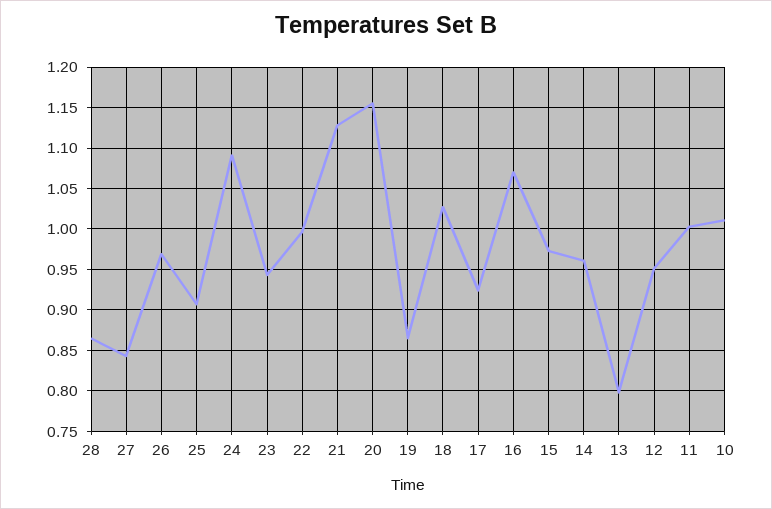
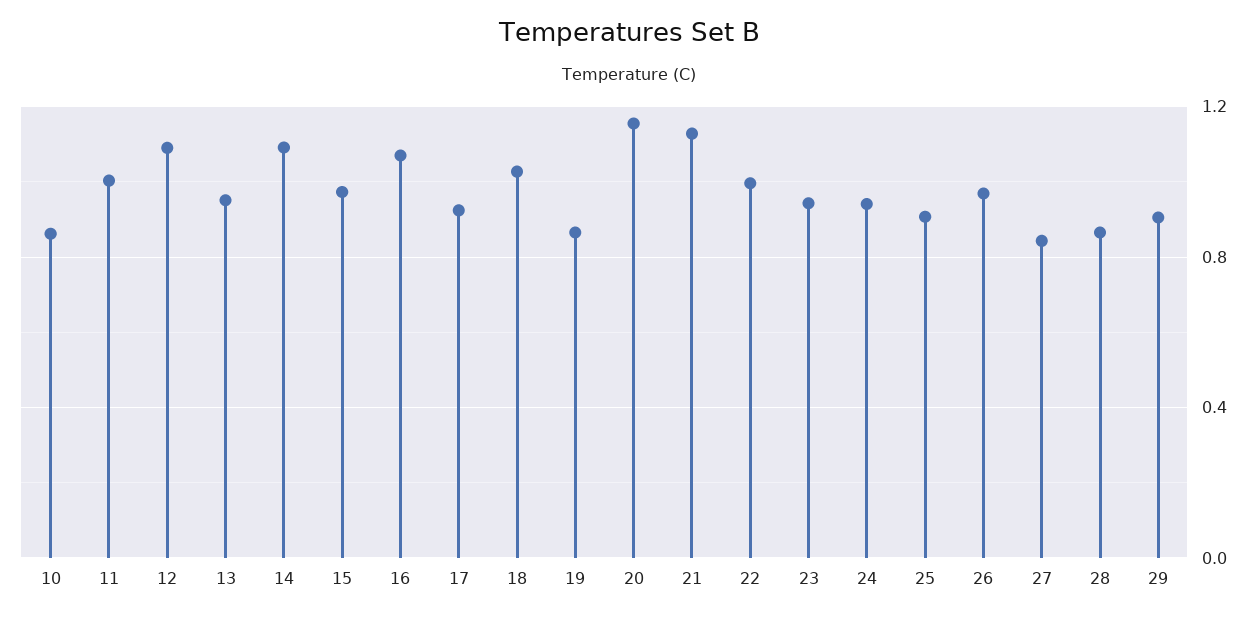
24: 1.09 -> 0.95
14: 0.96 -> 1.1
13: 0.8 -> 0.95
12: 0.95 -> 1.1
10: 1.01 -> 0.85
29: none -> 0.9

